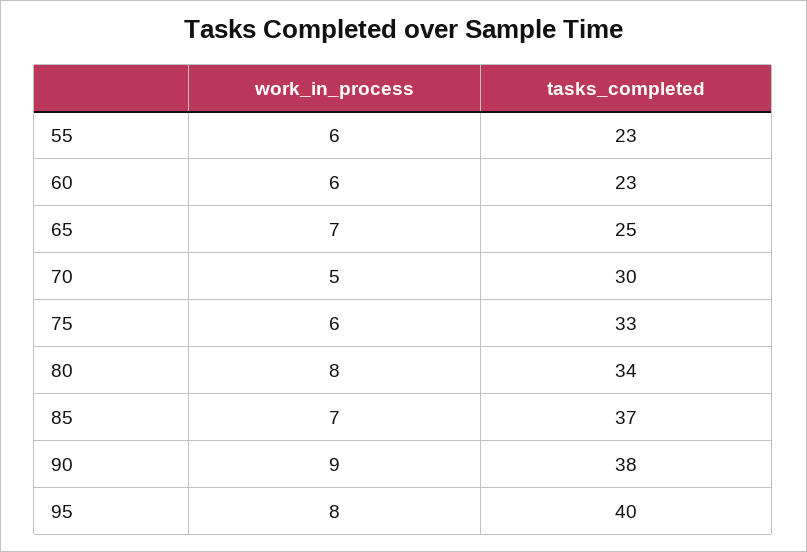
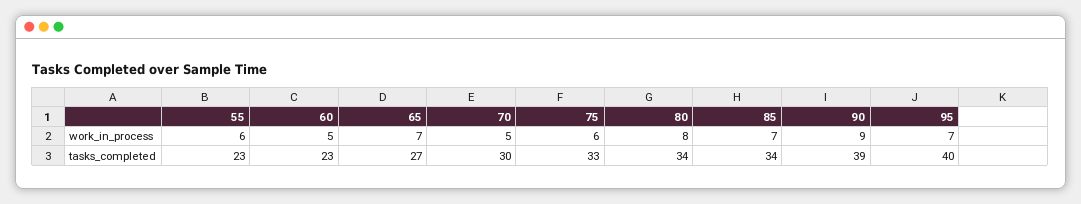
work_in_process, 60: 6 -> 5
tasks_completed, 65: 25 -> 27
tasks_completed, 85: 37 -> 34
tasks_completed, 90: 38 -> 39
work_in_process, 95: 8 -> 7

